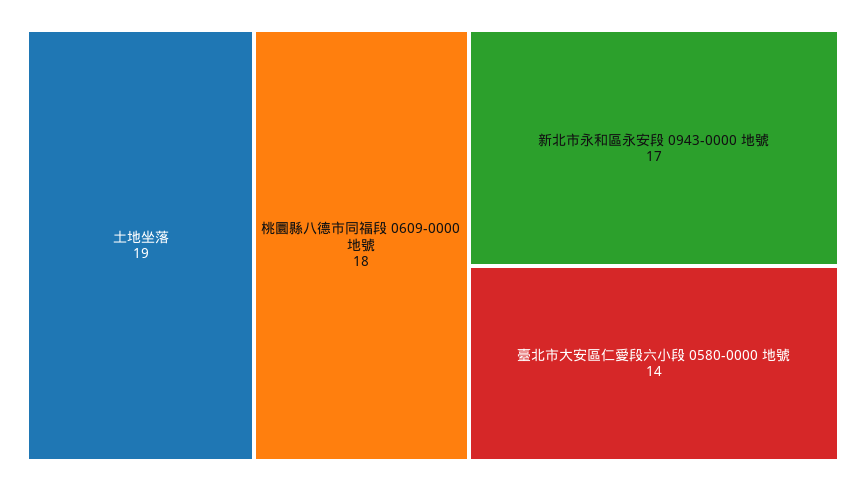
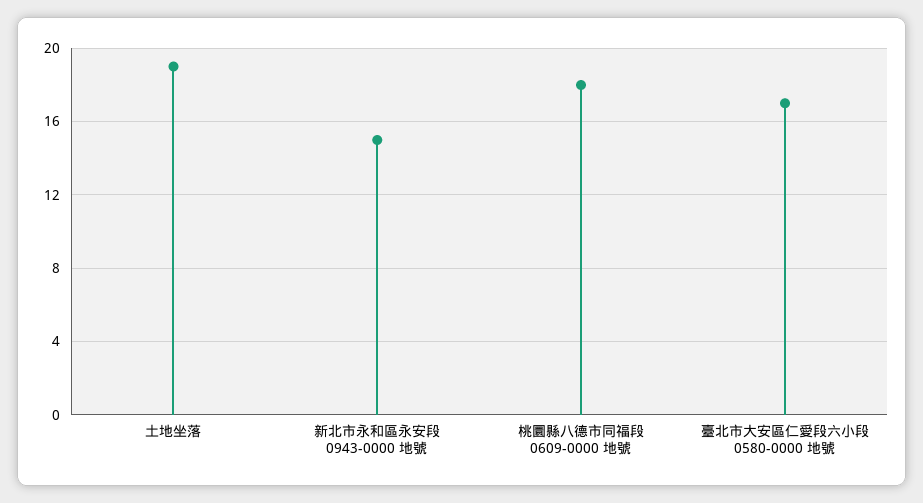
新北市永和區永安段 0943-0000 地號: 17 -> 15
臺北市大安區仁愛段六小段 0580-0000 地號: 14 -> 17

